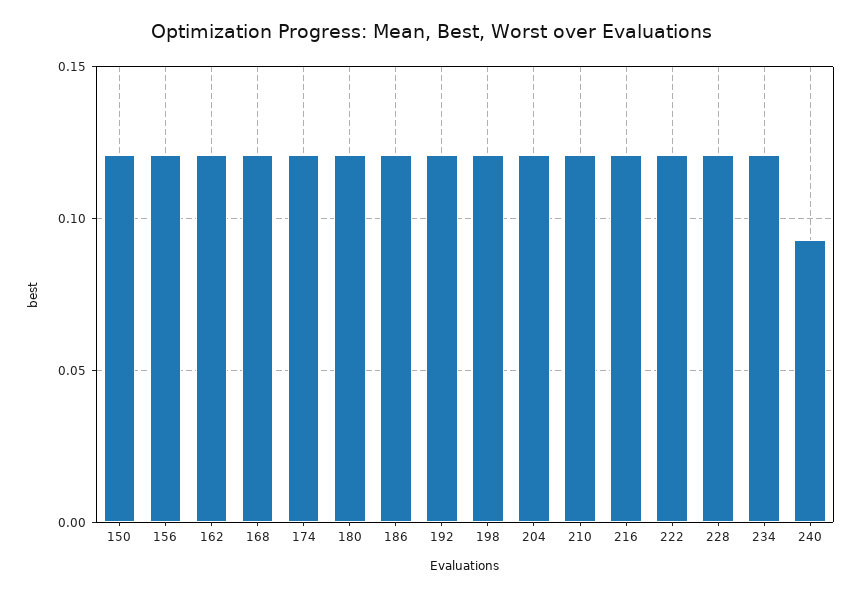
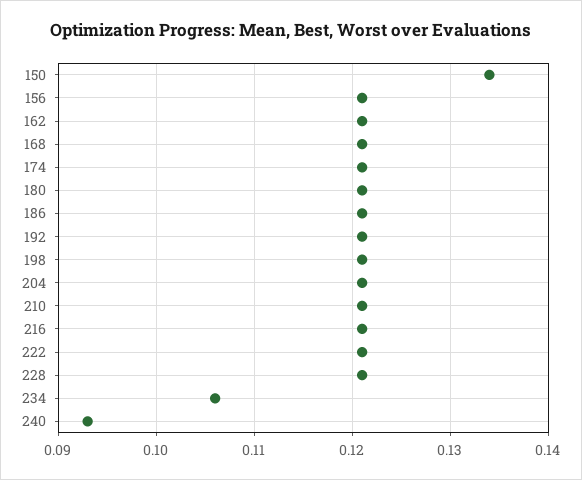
150: 0.12 -> 0.134
234: 0.12 -> 0.106

